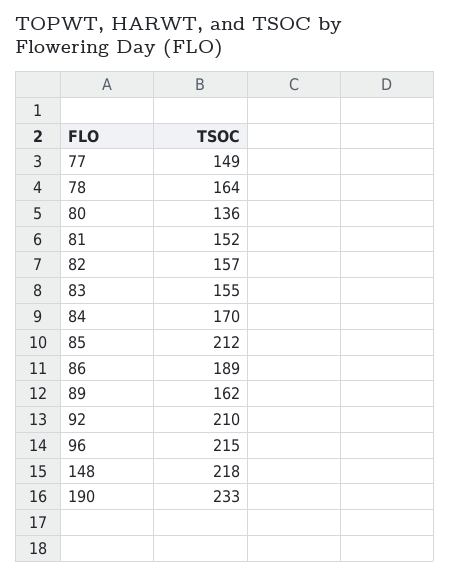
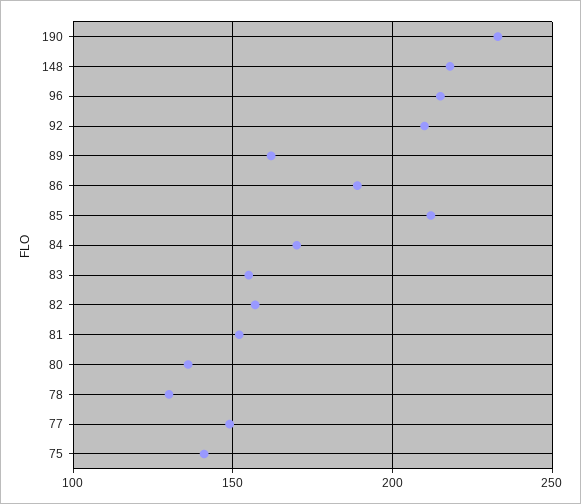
78: 164 -> 130
75: none -> 140

